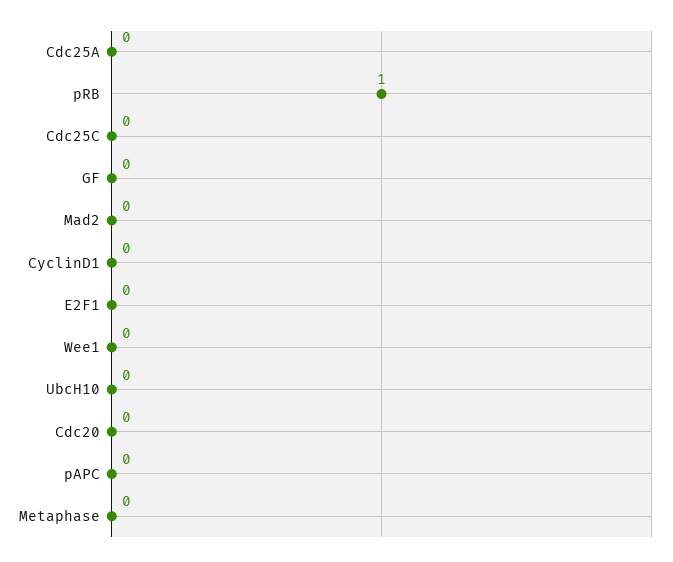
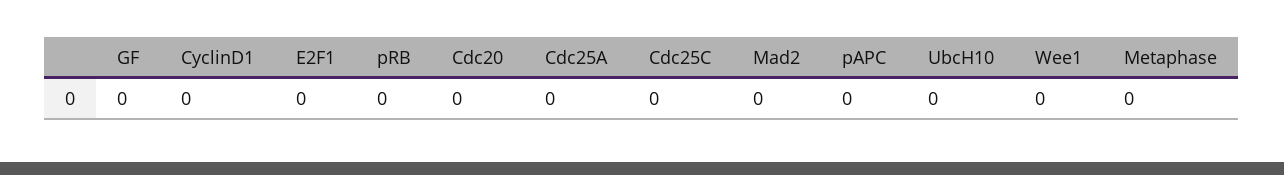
pRB: 1 -> 0

